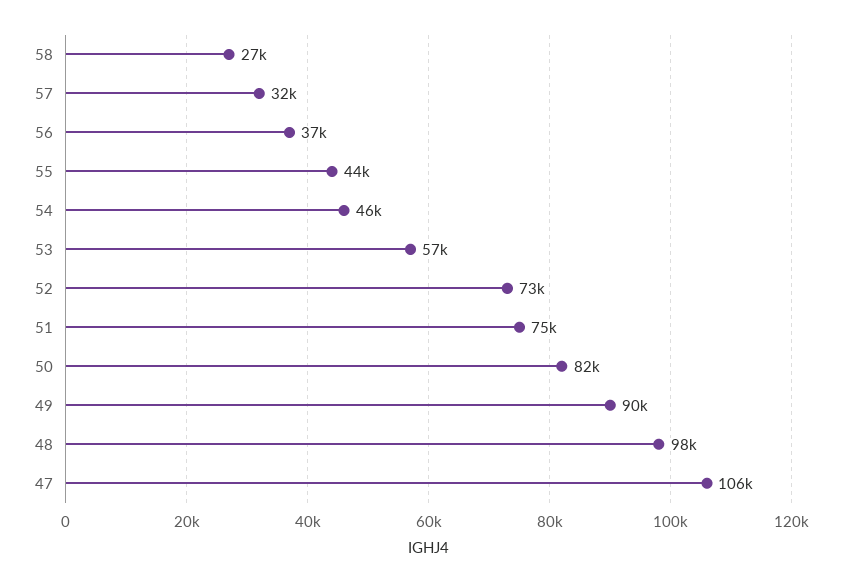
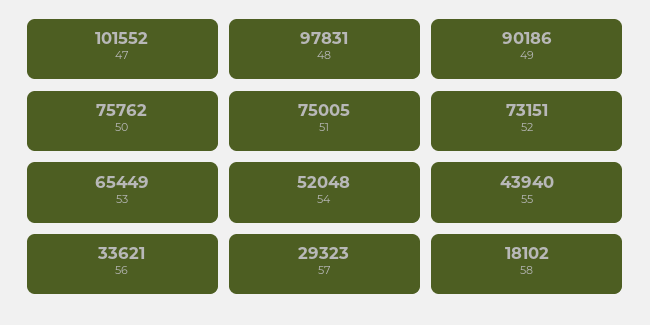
58: 27000 -> 18102
57: 32000 -> 29323
56: 37000 -> 33621
54: 46000 -> 52048
53: 57000 -> 65449
50: 82000 -> 75762
47: 106000 -> 101552

